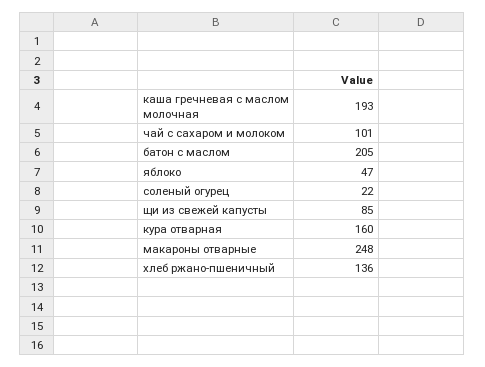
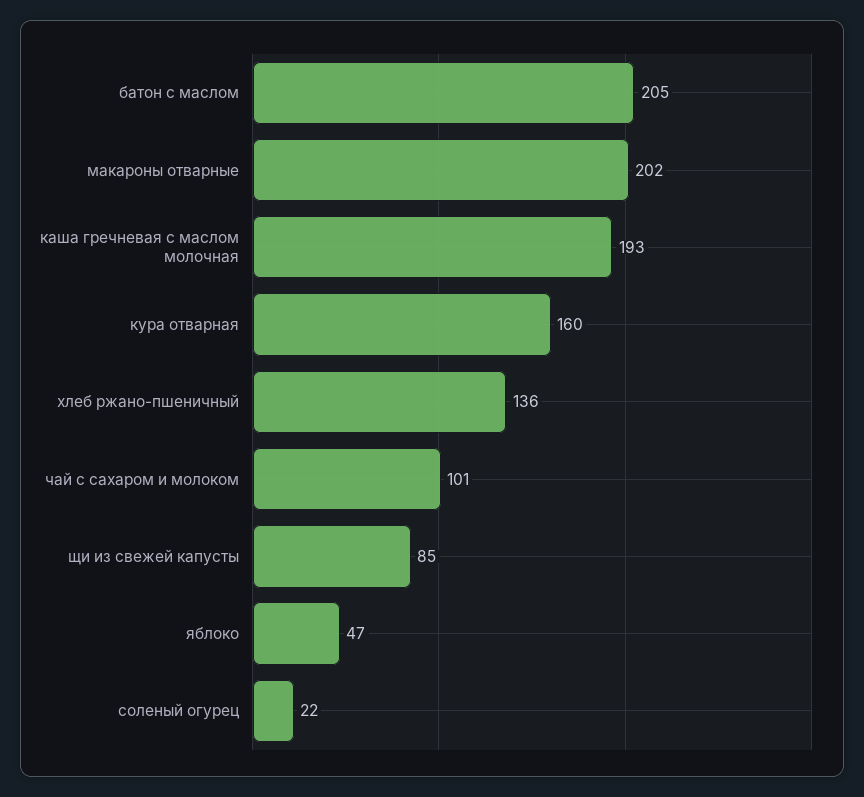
макароны отварные: 248 -> 202

